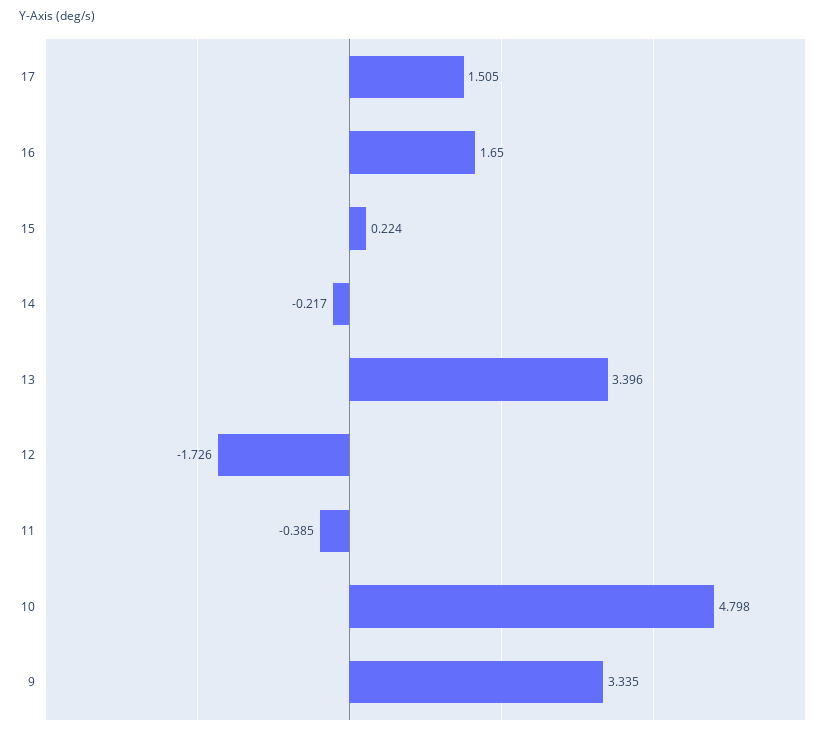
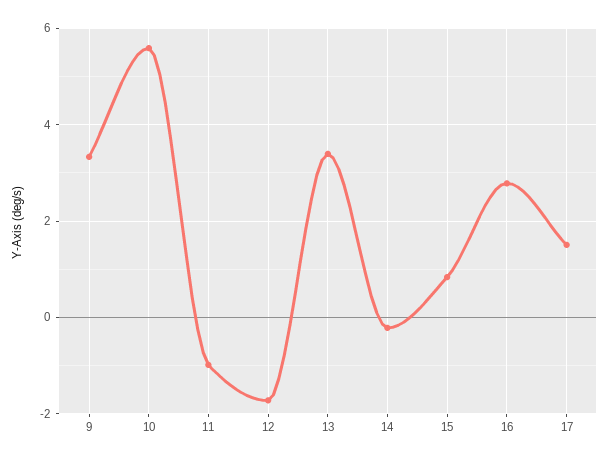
16: 1.65 -> 2.8
15: 0.224 -> 0.8
11: -0.385 -> -1
10: 4.798 -> 5.6

